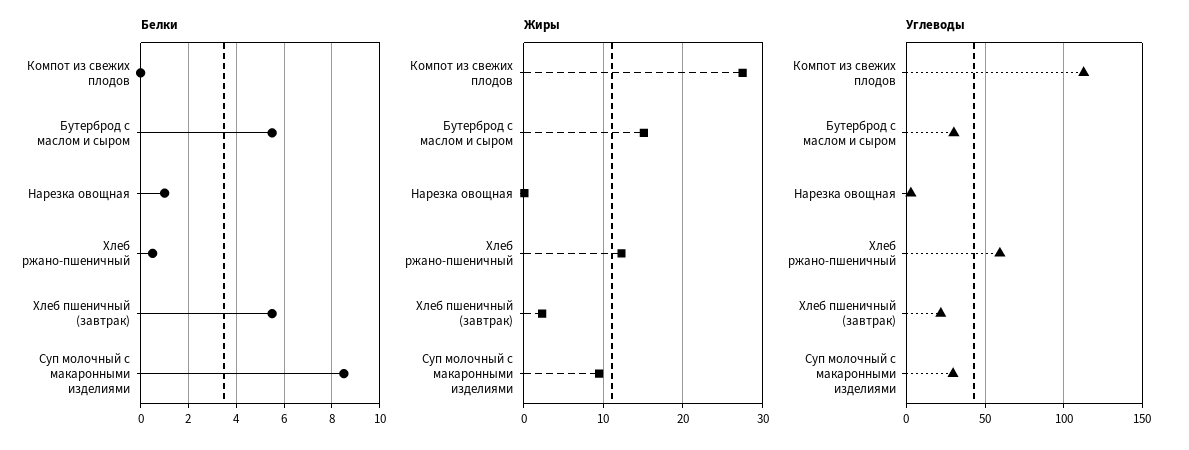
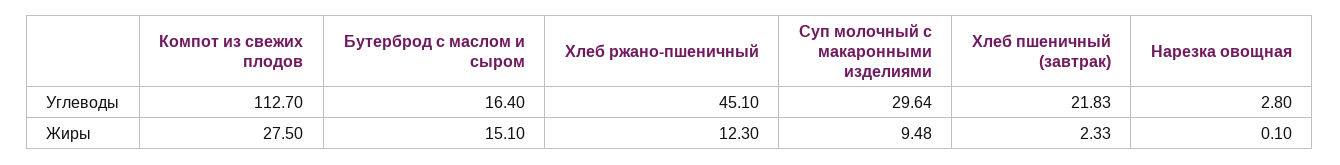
Белки, Компот из свежих плодов: 0 -> none
Белки, Бутерброд с маслом и сыром: 5.5 -> none
Белки, Нарезка овощная: 1 -> none
Белки, Хлеб ржано-пшеничный: 0.5 -> none
Белки, Хлеб пшеничный (завтрак): 5.5 -> none
Белки, Суп молочный с макаронными изделиями: 8.5 -> none
Углеводы, Бутерброд с маслом и сыром: 30 -> 16.4
Углеводы, Хлеб ржано-пшеничный: 60 -> 45.1

